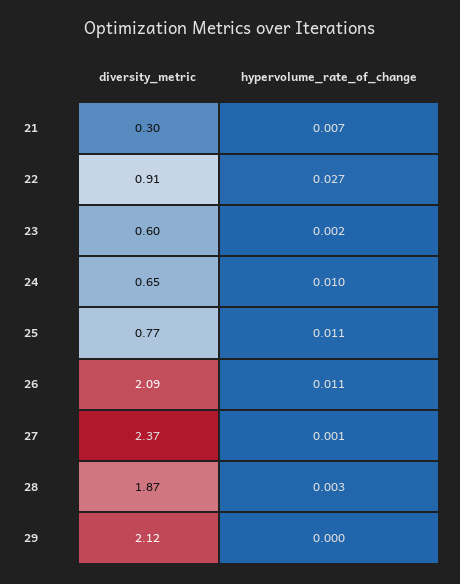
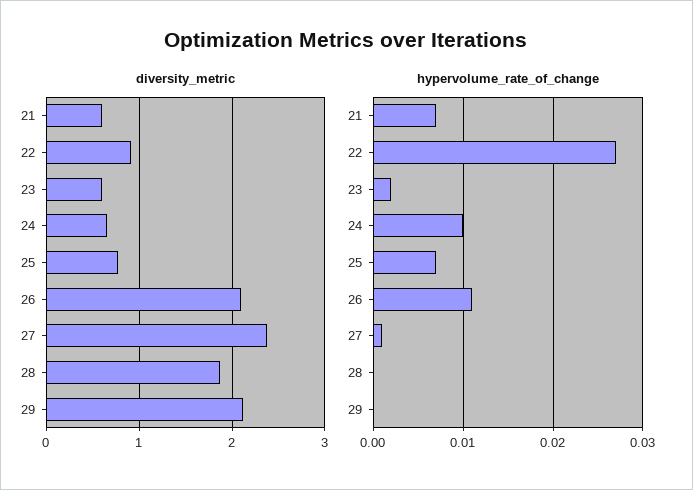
diversity_metric, 21: 0.3 -> 0.6
hypervolume_rate_of_change, 25: 0.011 -> 0.007
hypervolume_rate_of_change, 28: 0.003 -> 0

